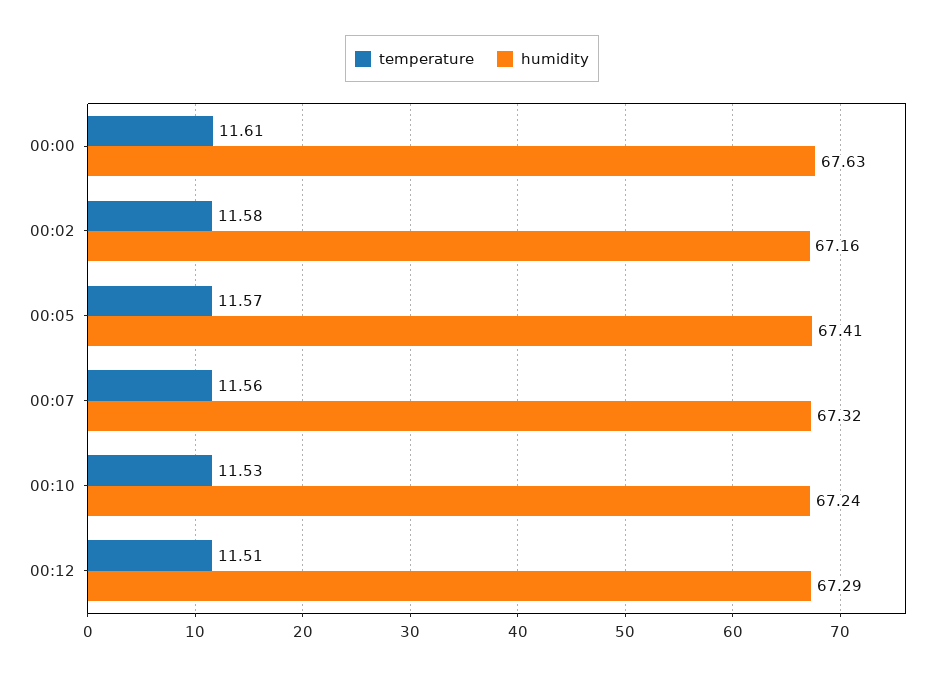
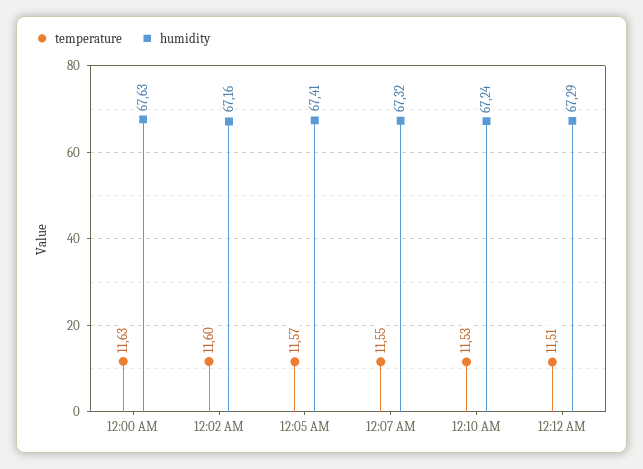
temperature, 00:00: 11.61 -> 11.63
temperature, 00:02: 11.58 -> 11.6
temperature, 00:07: 11.56 -> 11.55

